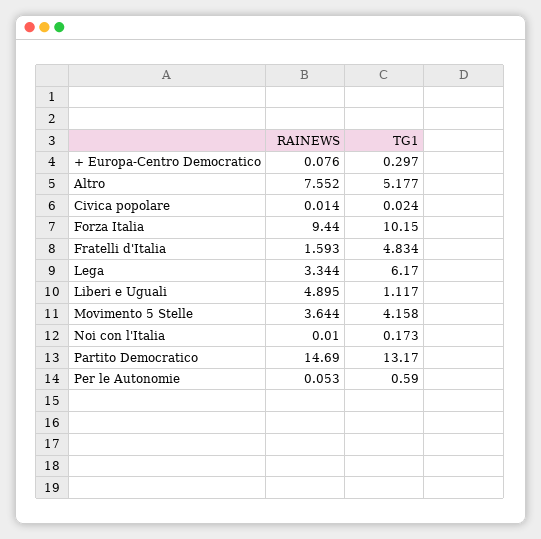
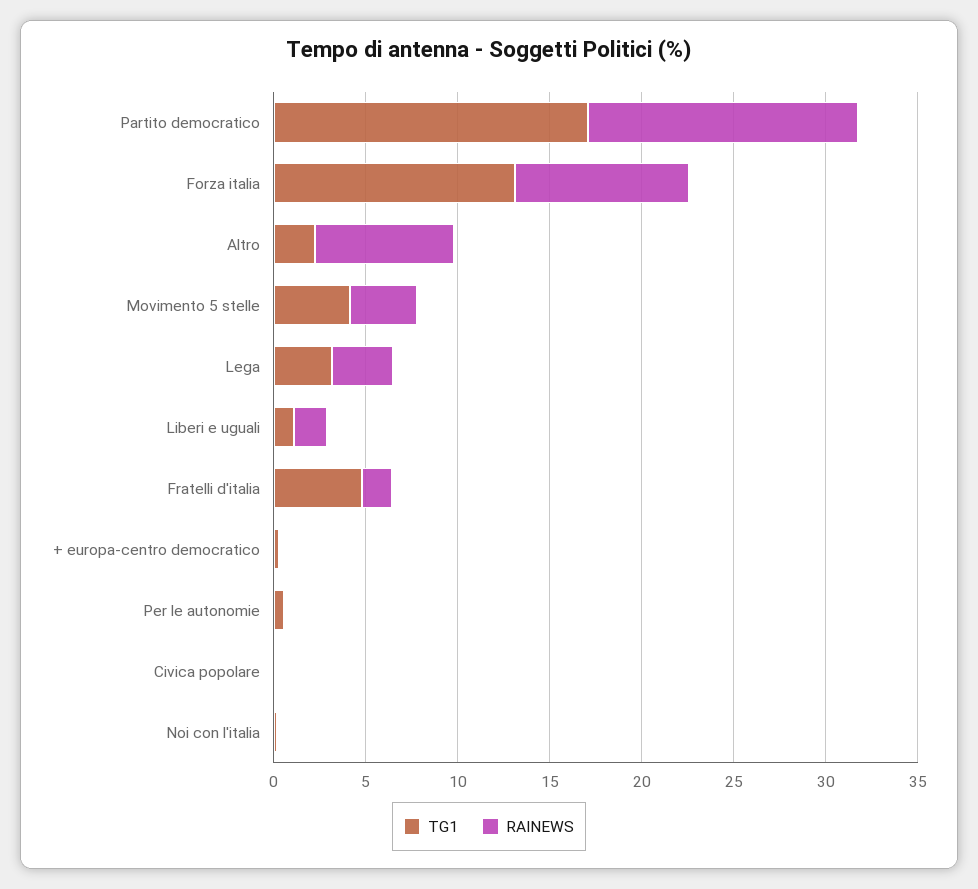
TG1, Altro: 5.177 -> 2
TG1, Forza Italia: 10.15 -> 13
TG1, Lega: 6.17 -> 3
RAINEWS, Liberi e Uguali: 4.895 -> 2
TG1, Partito Democratico: 13.17 -> 17

